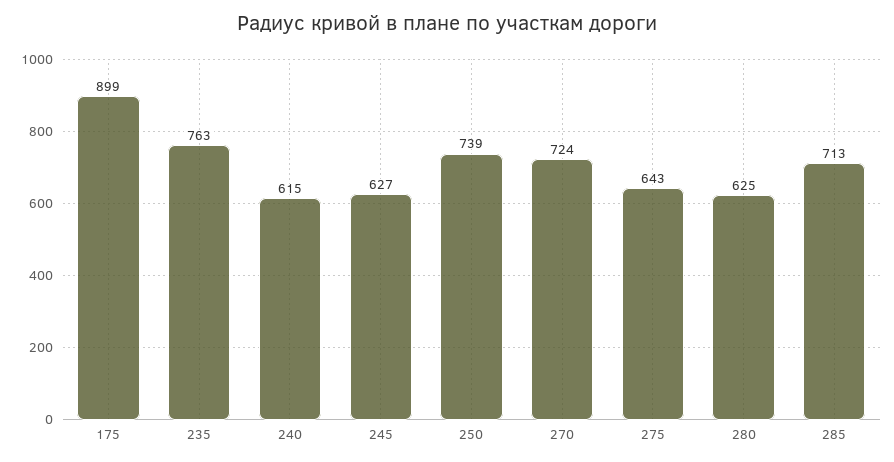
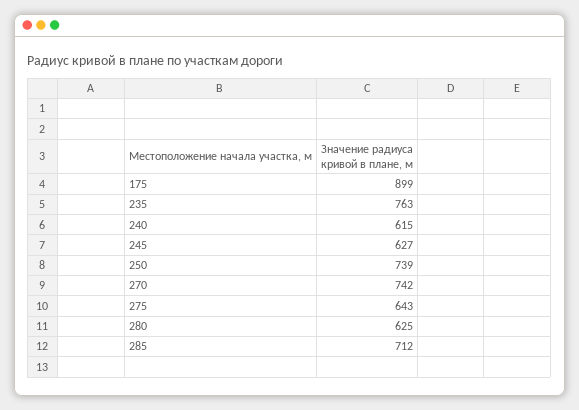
270: 724 -> 742
285: 713 -> 712

